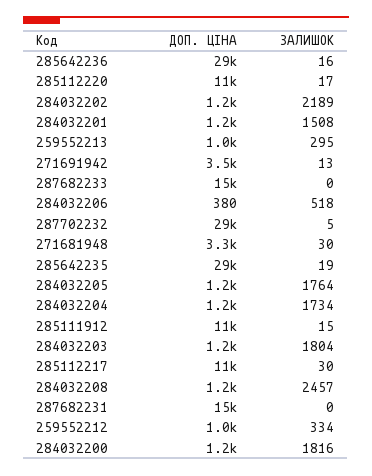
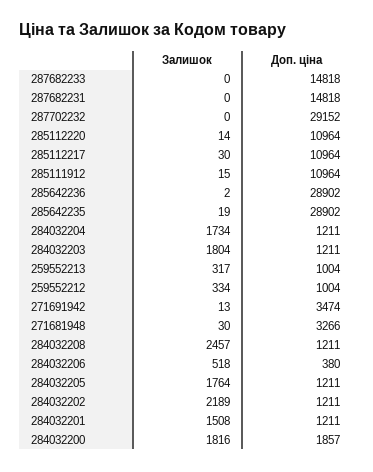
ЗАЛИШОК, 285642236: 16 -> 2
ЗАЛИШОК, 285112220: 17 -> 14
ЗАЛИШОК, 259552213: 295 -> 317
ЗАЛИШОК, 287702232: 5 -> 0
ДОП. ЦІНА, 284032200: 1200 -> 1857

